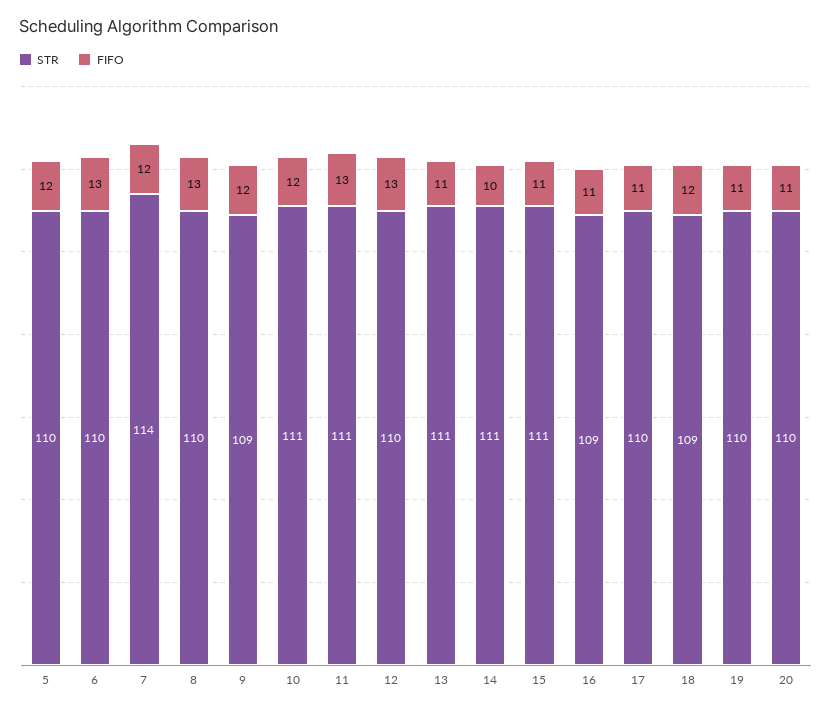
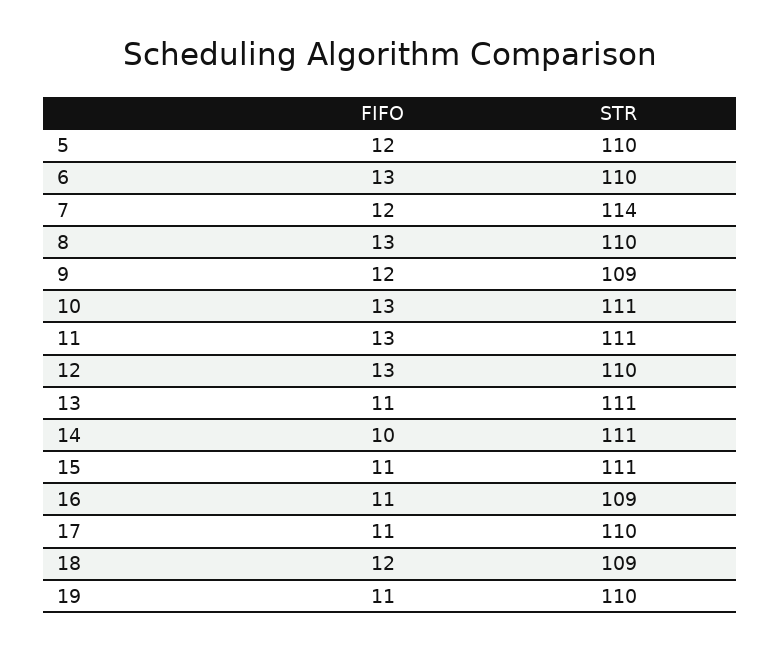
FIFO, 10: 12 -> 13
STR, 20: 110 -> none
FIFO, 20: 11 -> none

